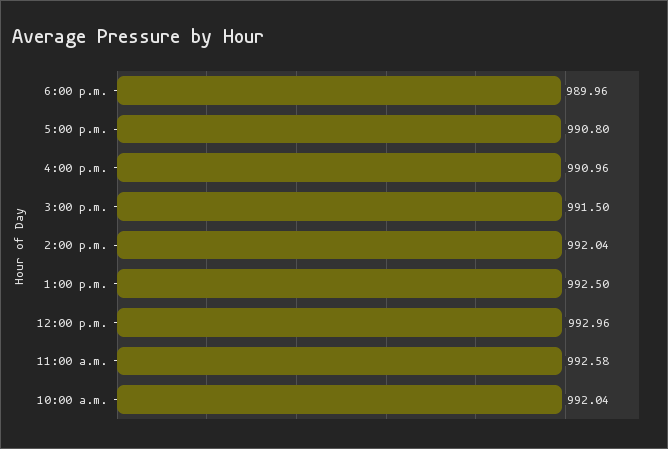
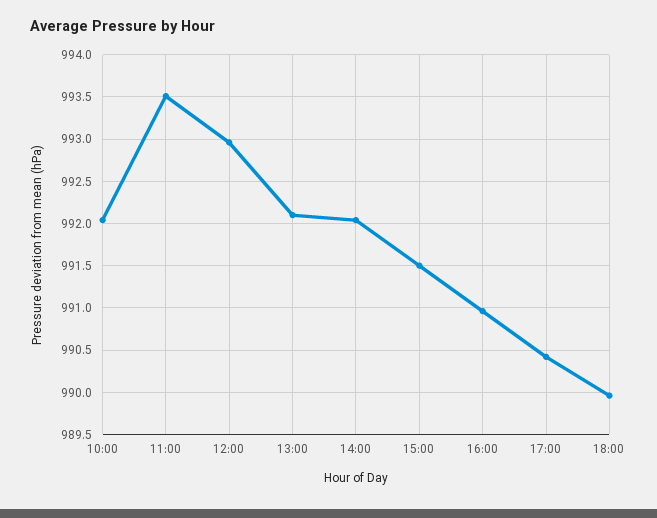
5:00 p.m.: 990.8 -> 990.4
1:00 p.m.: 992.5 -> 992.1
11:00 a.m.: 992.58 -> 993.5

